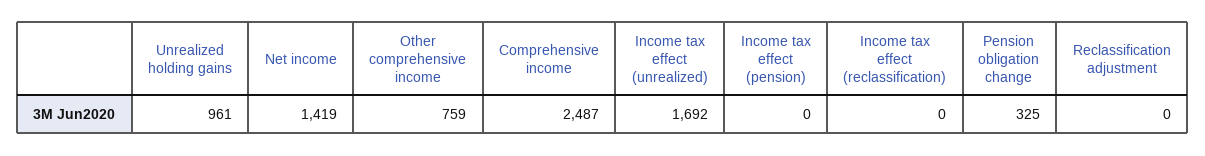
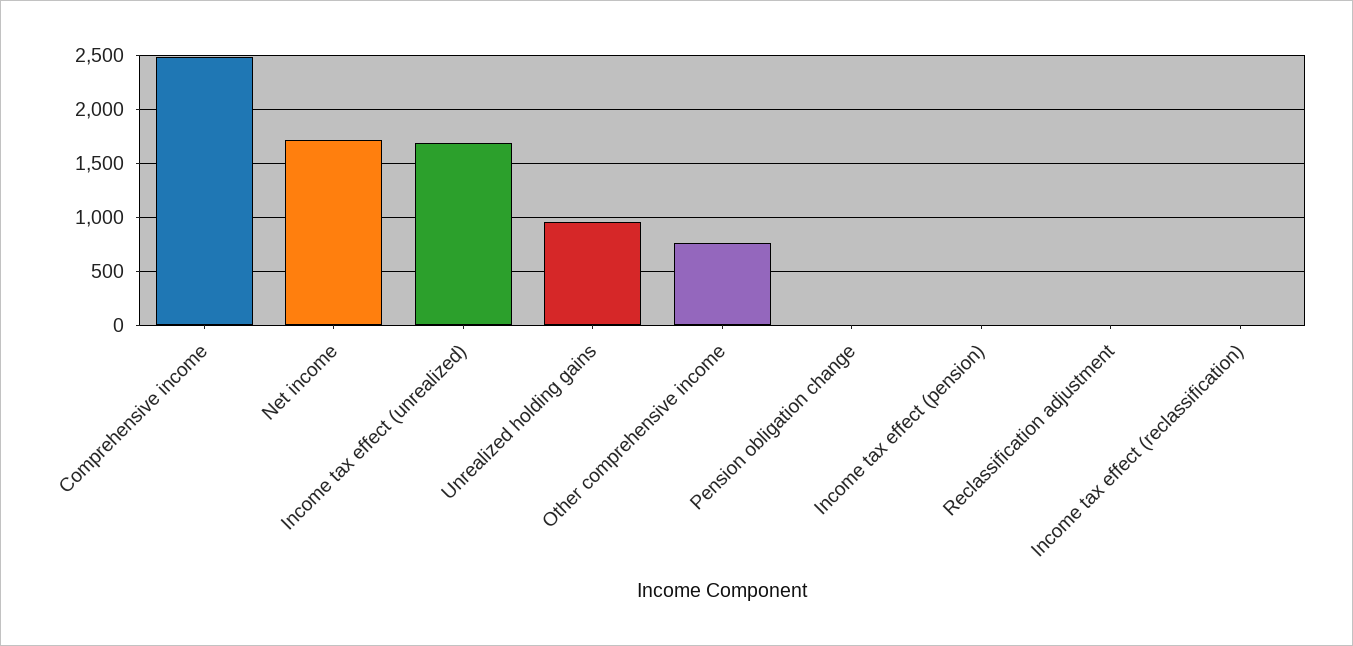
Net income: 1419 -> 1700
Pension obligation change: 325 -> 0

